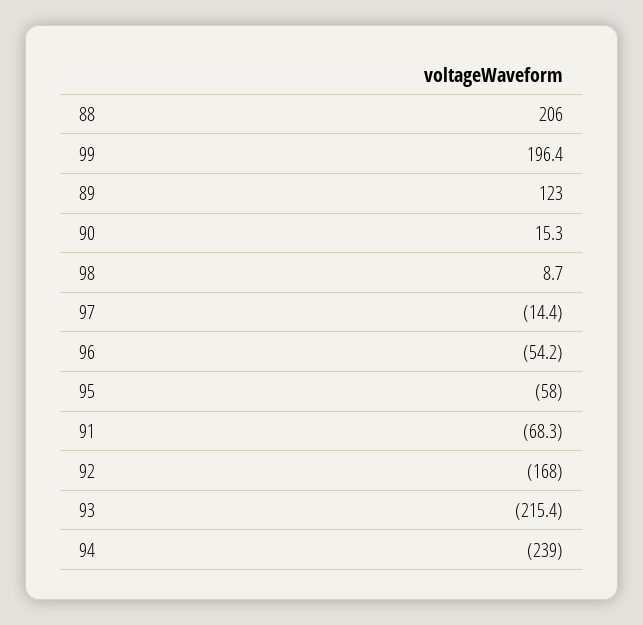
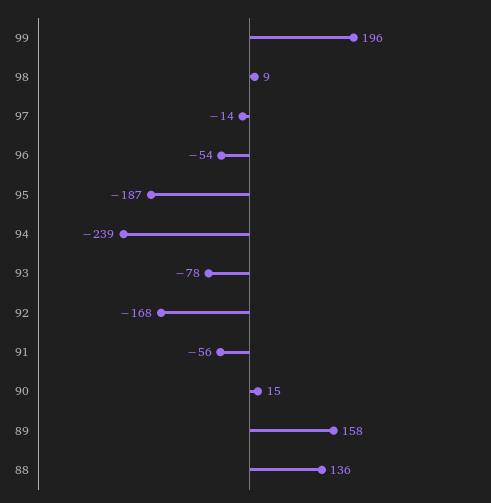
88: 206 -> 136
89: 123 -> 158
95: -58 -> -187
91: -68.3 -> -56
93: -215.4 -> -78

